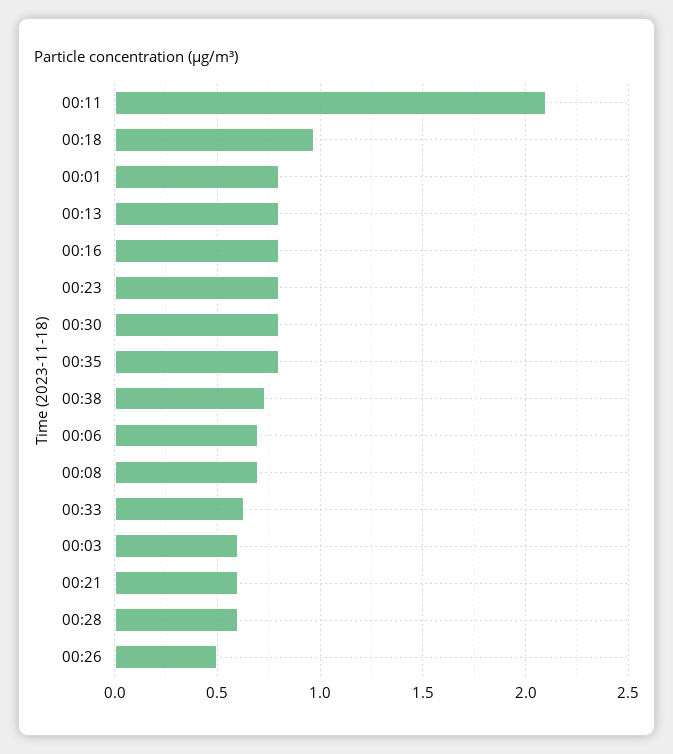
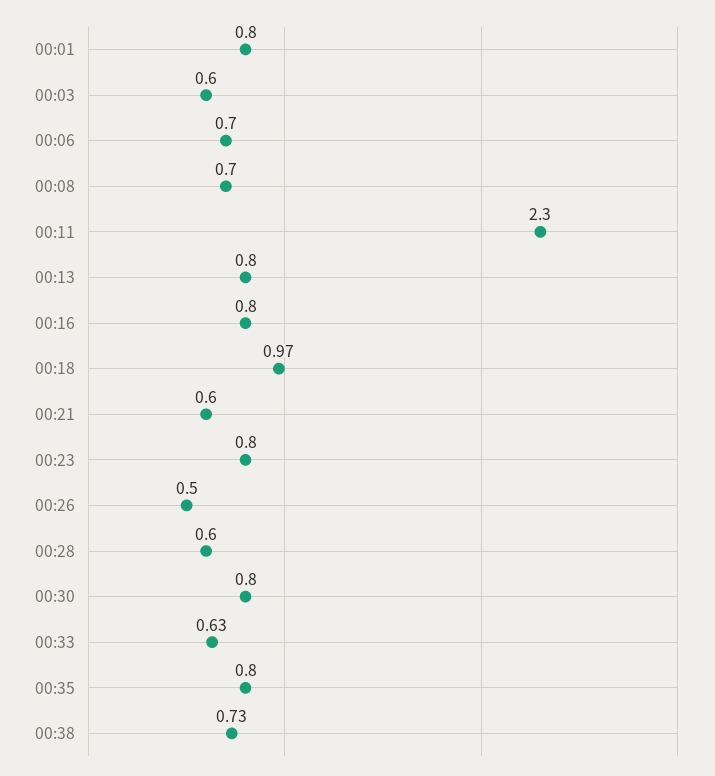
00:11: 2.1 -> 2.3

